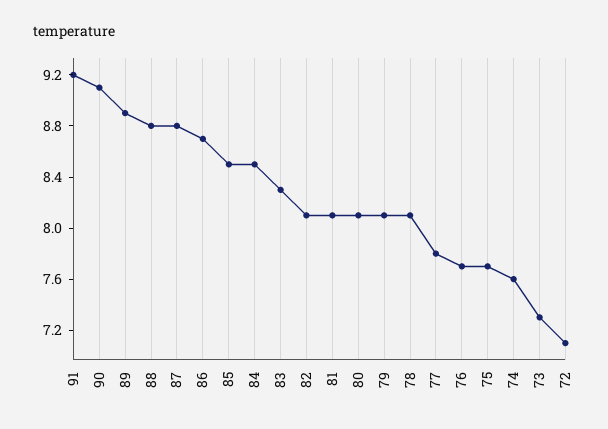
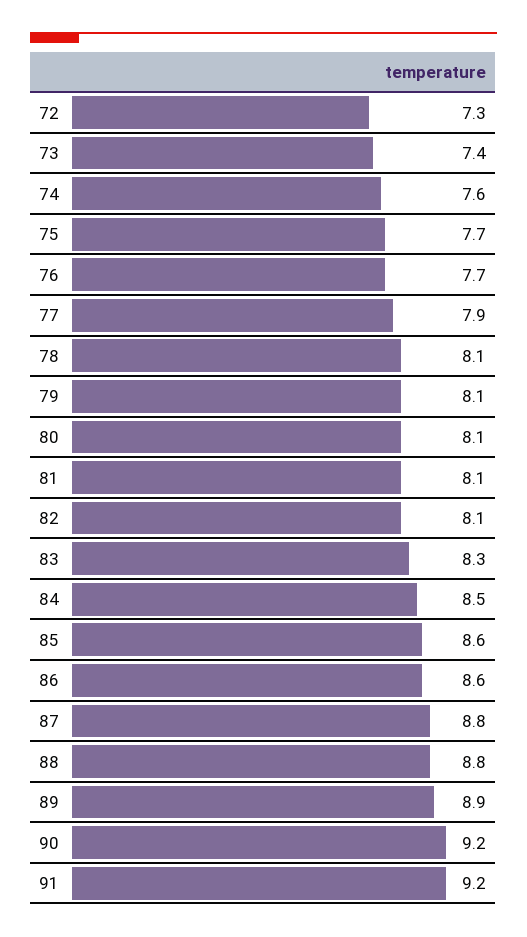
90: 9.1 -> 9.2
86: 8.7 -> 8.6
85: 8.5 -> 8.6
77: 7.8 -> 7.9
73: 7.3 -> 7.4
72: 7.1 -> 7.3

